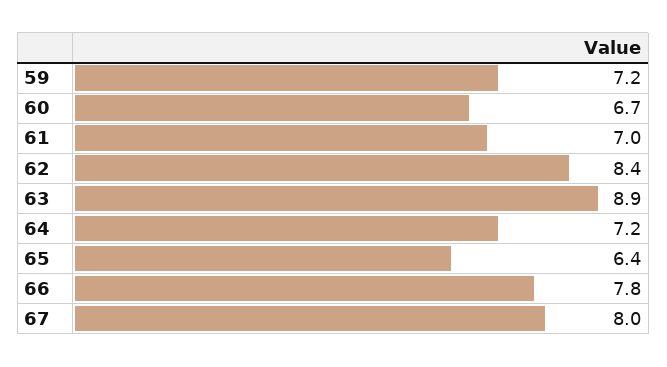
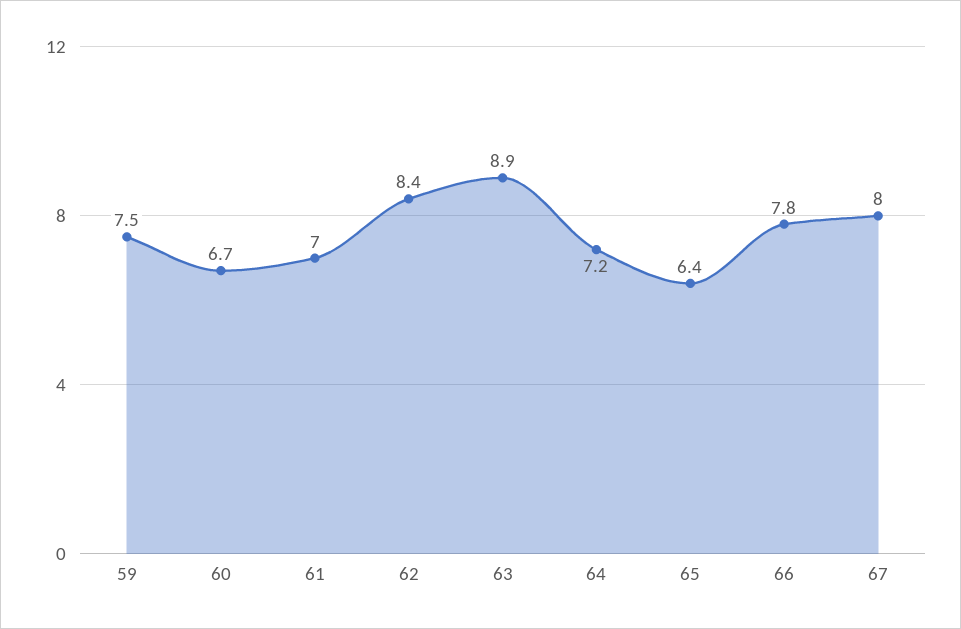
59: 7.2 -> 7.5

